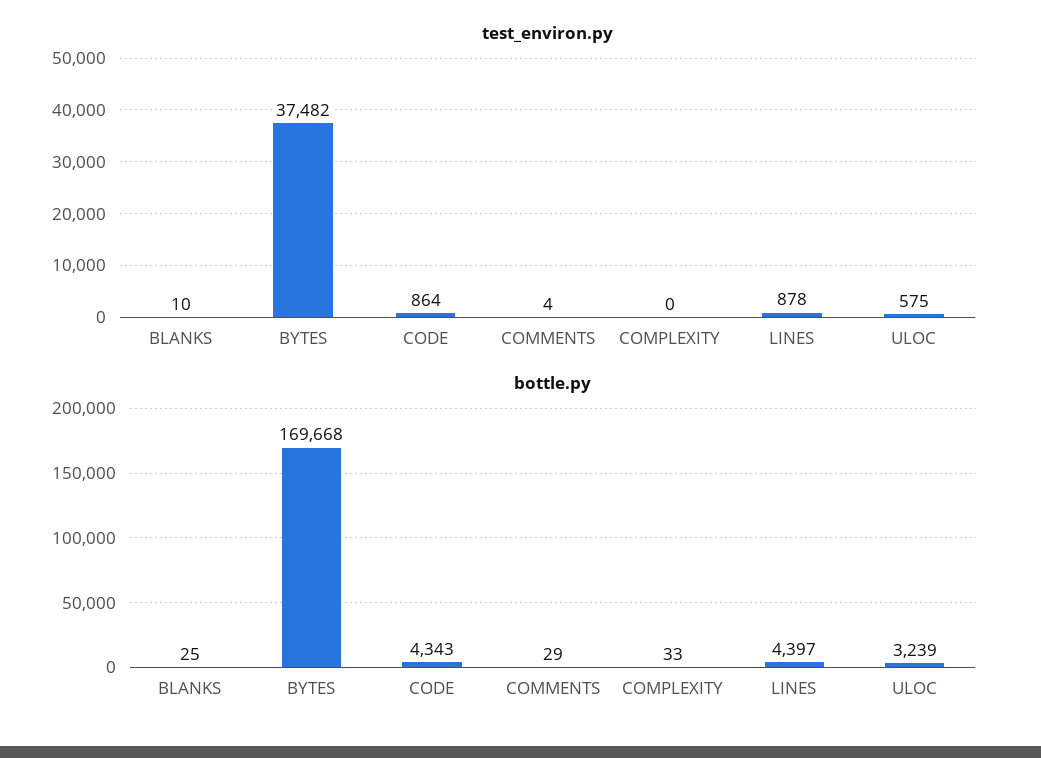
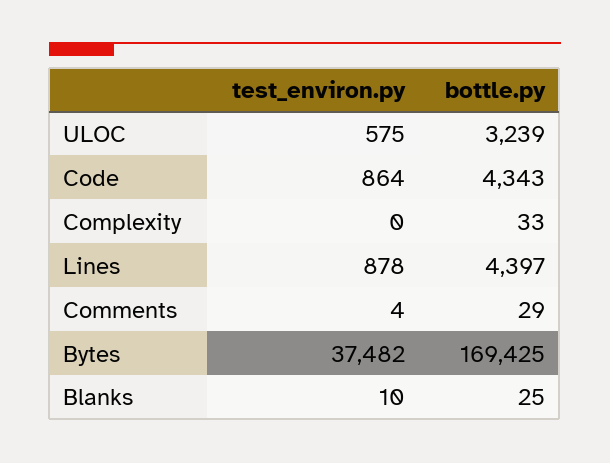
bottle.py, BYTES: 169668 -> 169425

